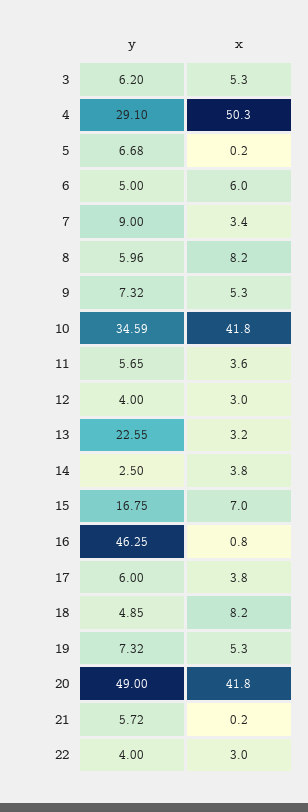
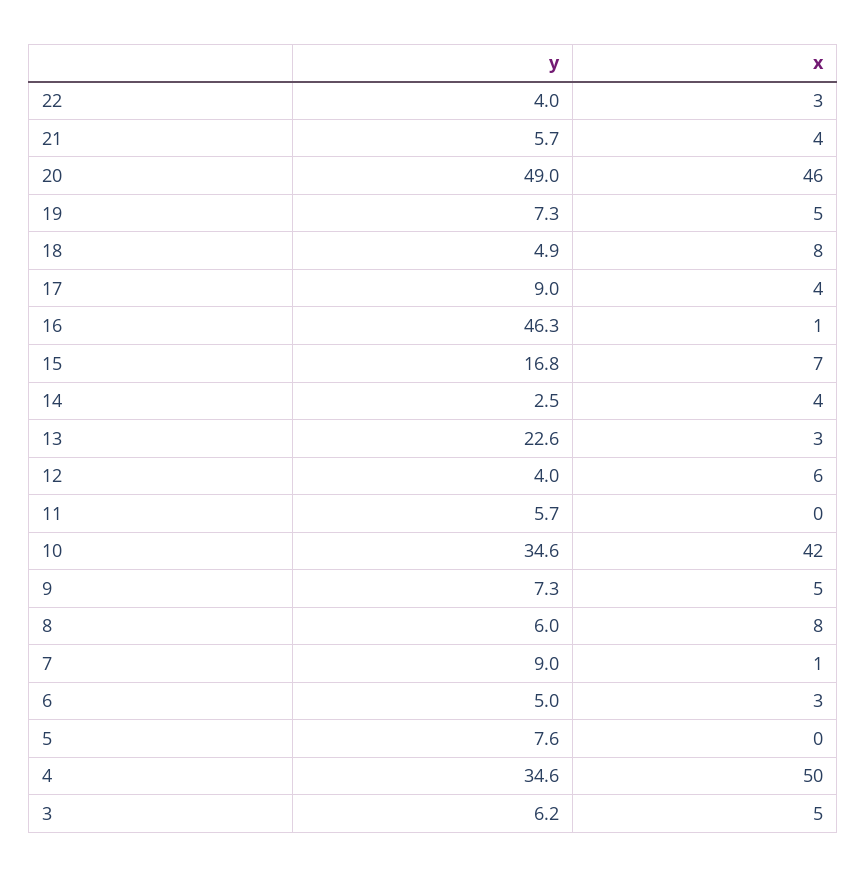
y, 4: 29.1 -> 34.6
y, 5: 6.68 -> 7.6
x, 6: 6 -> 3
x, 7: 3.4 -> 1
x, 11: 3.6 -> 0
x, 12: 3 -> 6
y, 17: 6 -> 9
x, 20: 41.8 -> 46
x, 21: 0.2 -> 4

